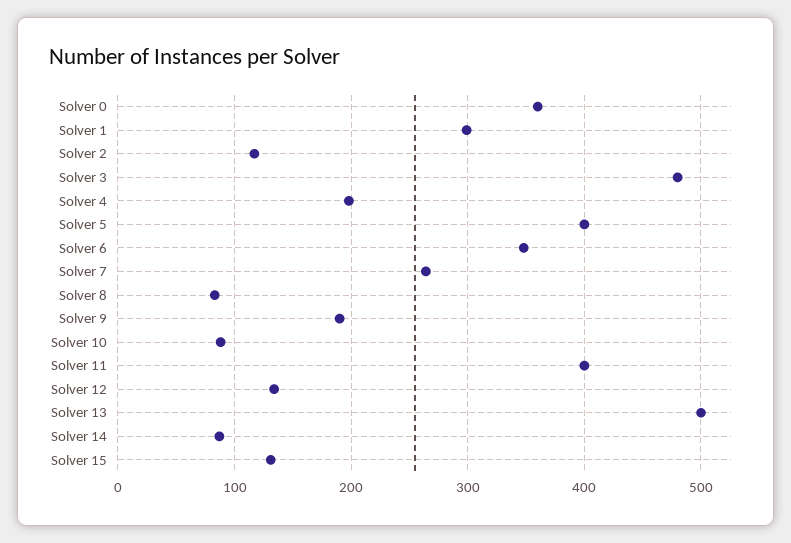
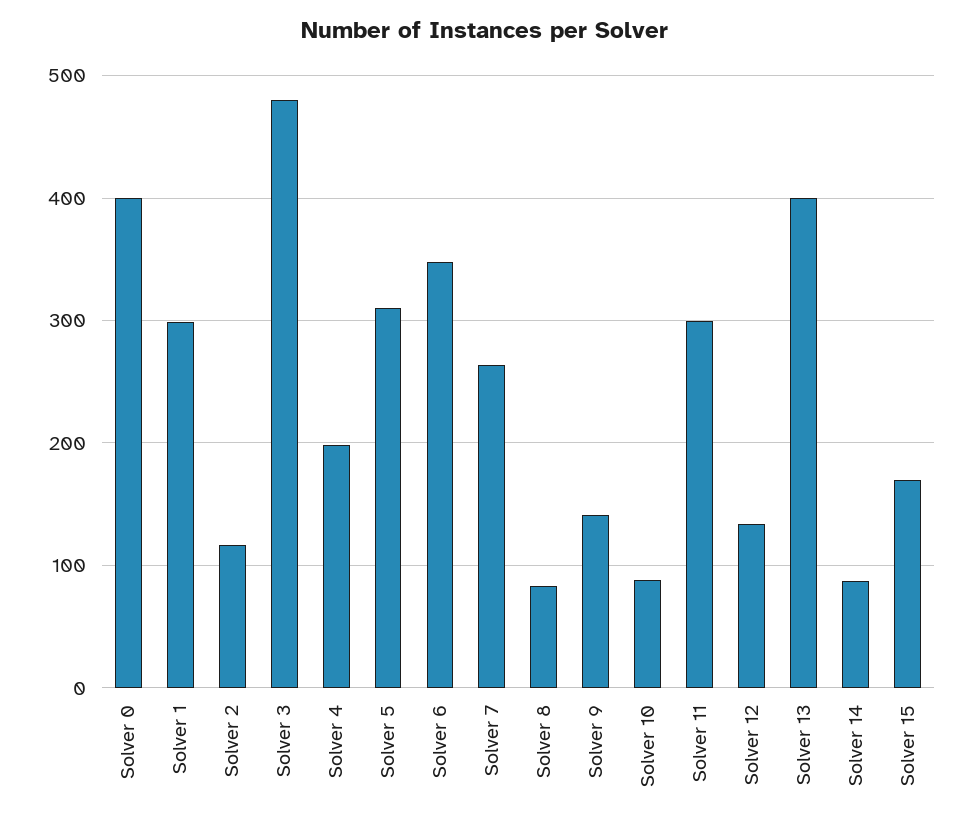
Solver 0: 360 -> 400
Solver 5: 400 -> 310
Solver 9: 190 -> 140
Solver 11: 400 -> 300
Solver 13: 500 -> 400
Solver 15: 130 -> 170

